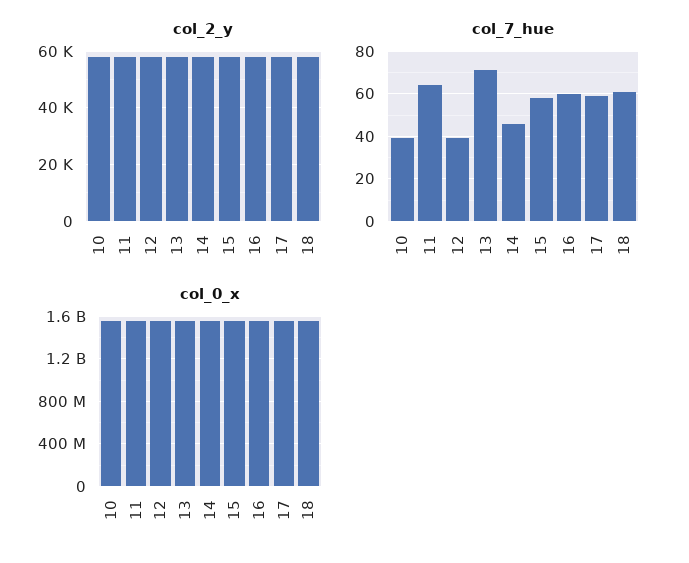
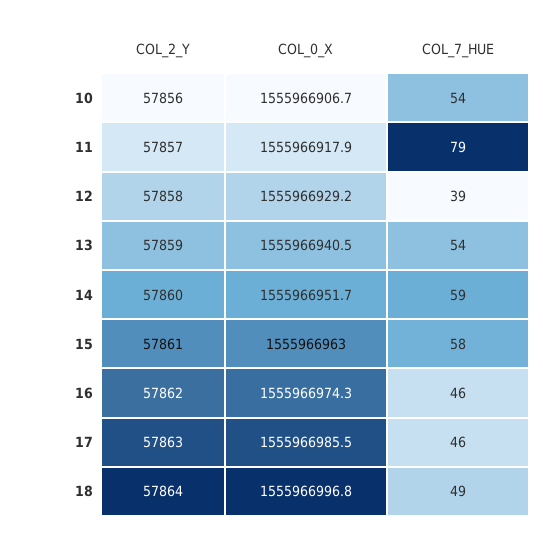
col_7_hue, 10: 40 -> 54
col_7_hue, 11: 65 -> 79
col_7_hue, 13: 70 -> 54
col_7_hue, 14: 45 -> 59
col_7_hue, 16: 60 -> 46
col_7_hue, 17: 60 -> 46
col_7_hue, 18: 60 -> 49

